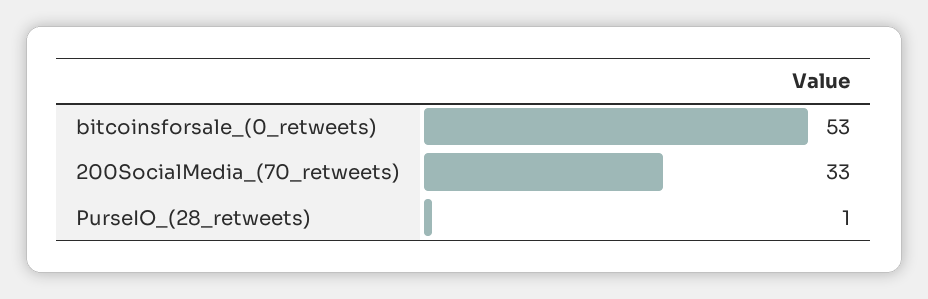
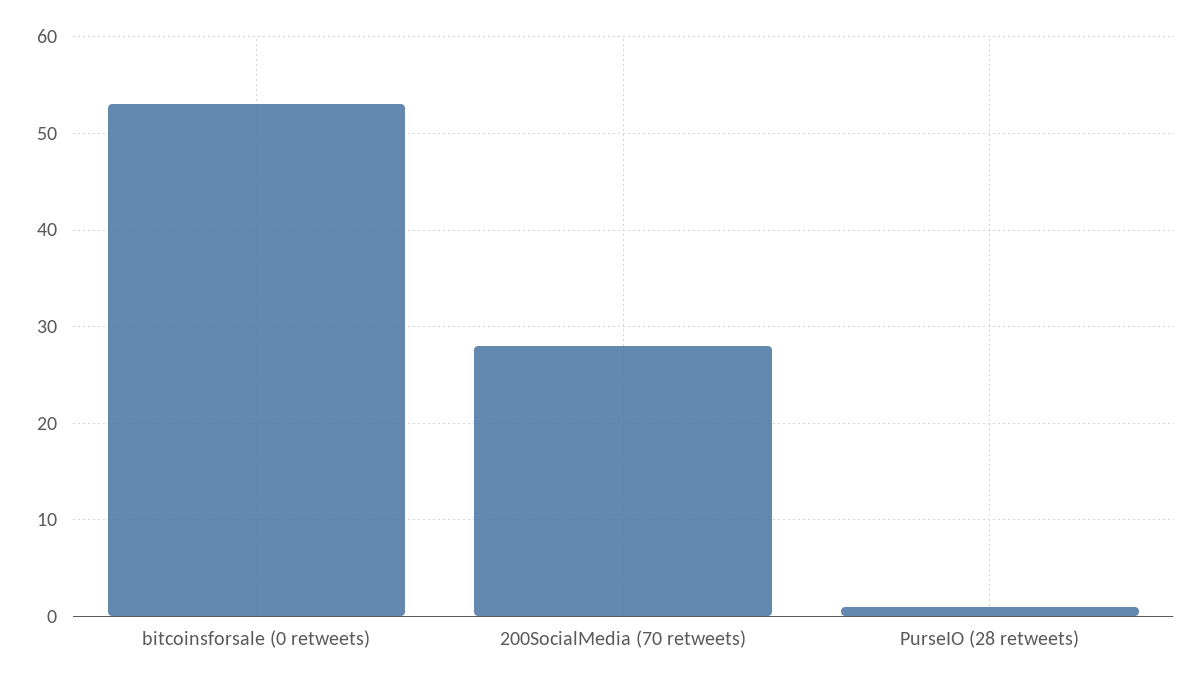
200SocialMedia_(70_retweets): 33 -> 28

